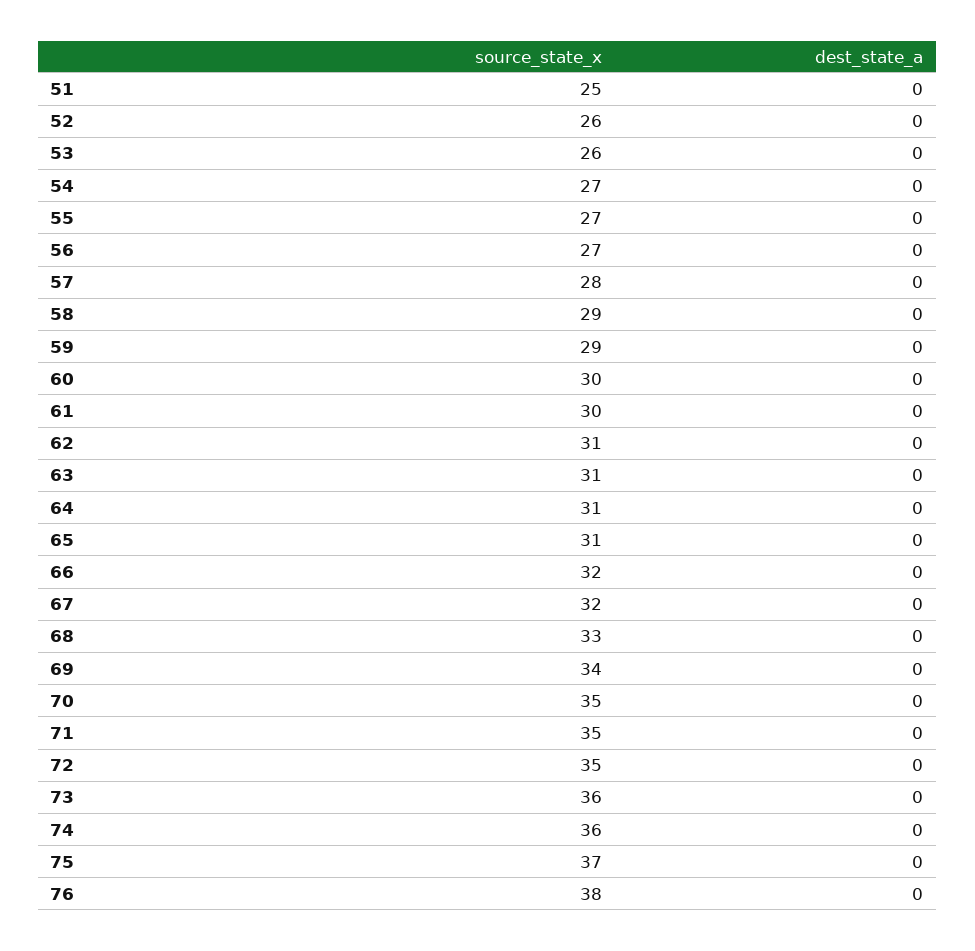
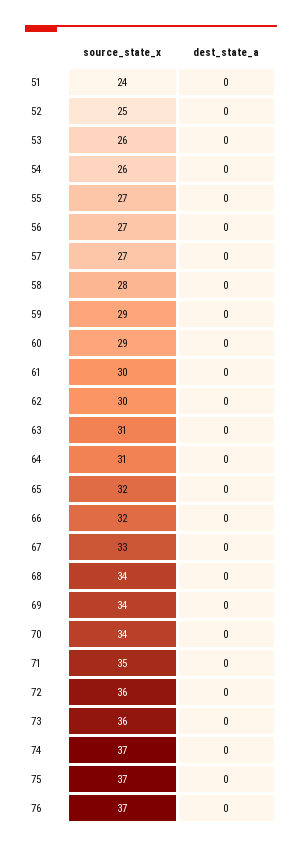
source_state_x, 51: 25 -> 24
source_state_x, 52: 26 -> 25
source_state_x, 54: 27 -> 26
source_state_x, 57: 28 -> 27
source_state_x, 58: 29 -> 28
source_state_x, 60: 30 -> 29
source_state_x, 62: 31 -> 30
source_state_x, 65: 31 -> 32
source_state_x, 67: 32 -> 33
source_state_x, 68: 33 -> 34
source_state_x, 70: 35 -> 34
source_state_x, 72: 35 -> 36
source_state_x, 74: 36 -> 37
source_state_x, 76: 38 -> 37

